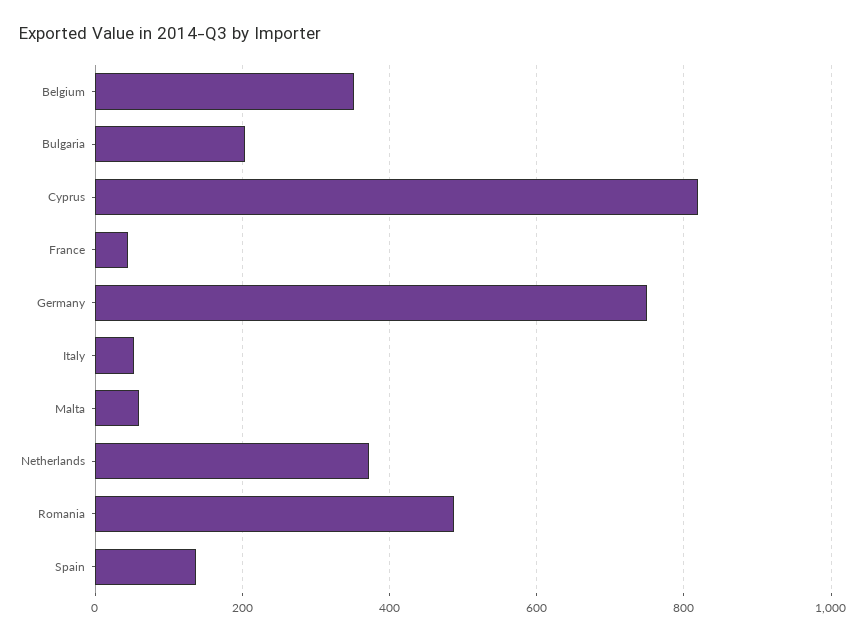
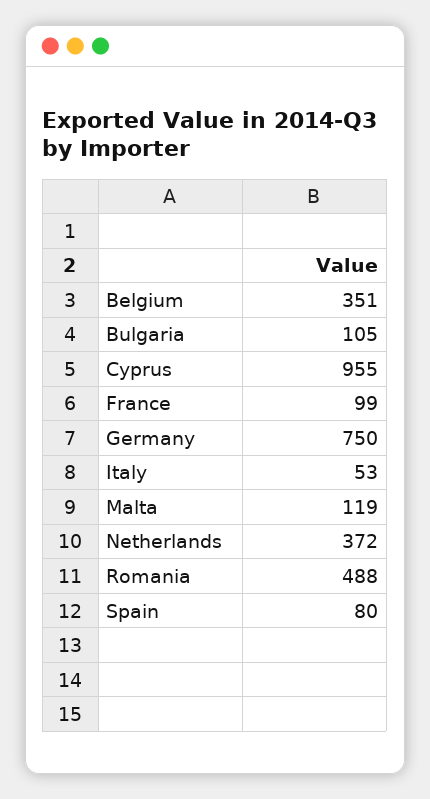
Bulgaria: 200 -> 105
Cyprus: 820 -> 955
France: 40 -> 99
Malta: 60 -> 119
Spain: 140 -> 80

